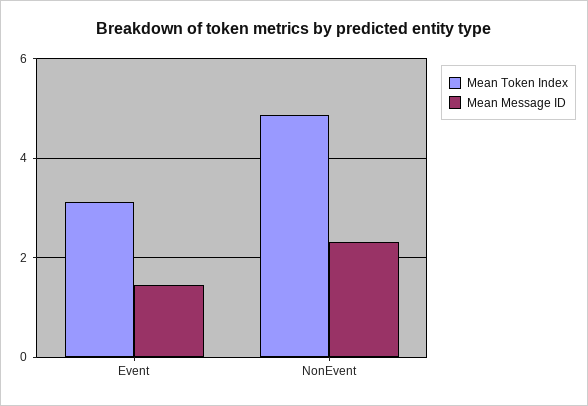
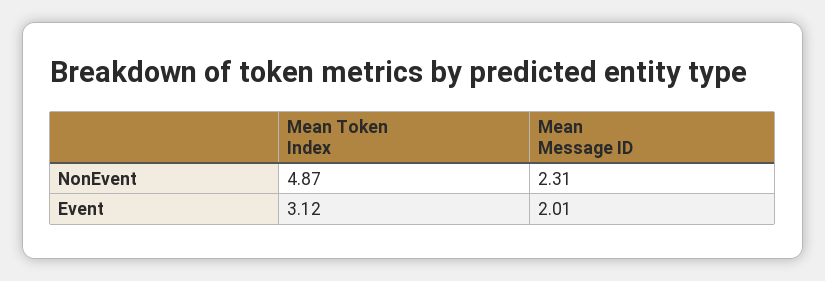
Mean Message ID, Event: 1.4 -> 2.01

